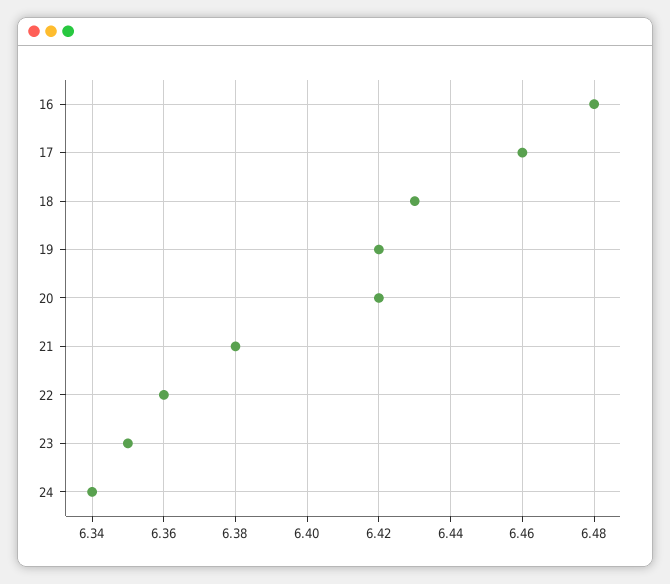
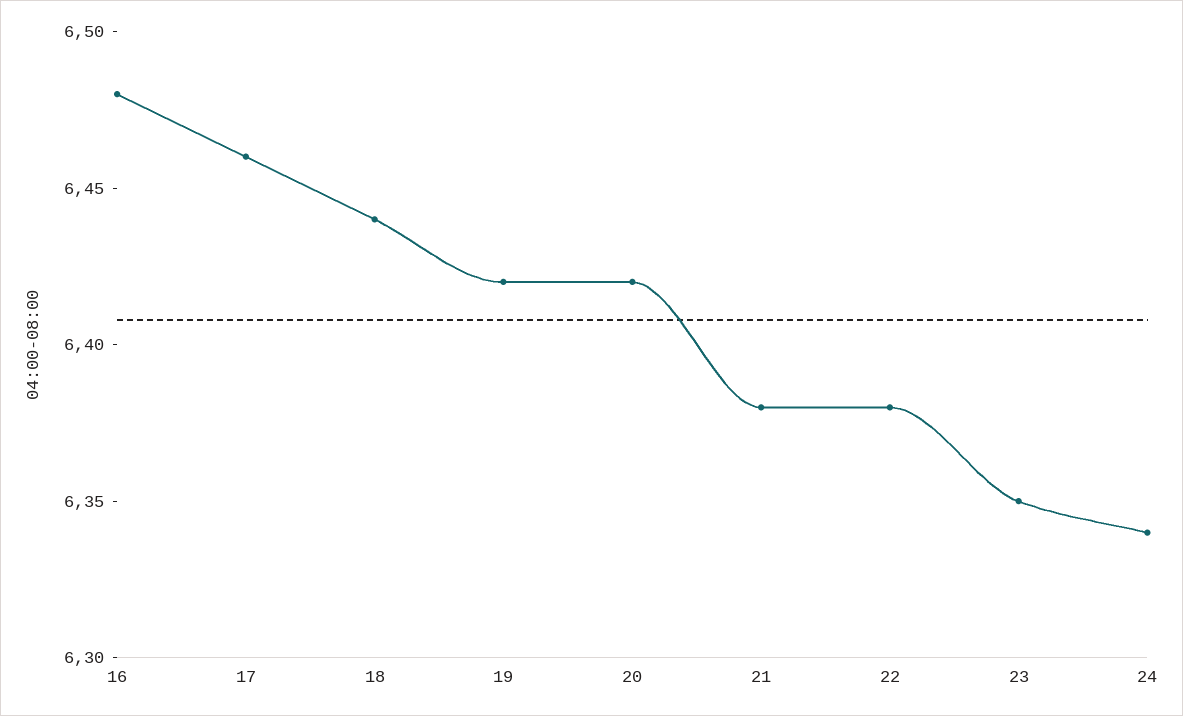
18: 6.43 -> 6.44
22: 6.36 -> 6.38

